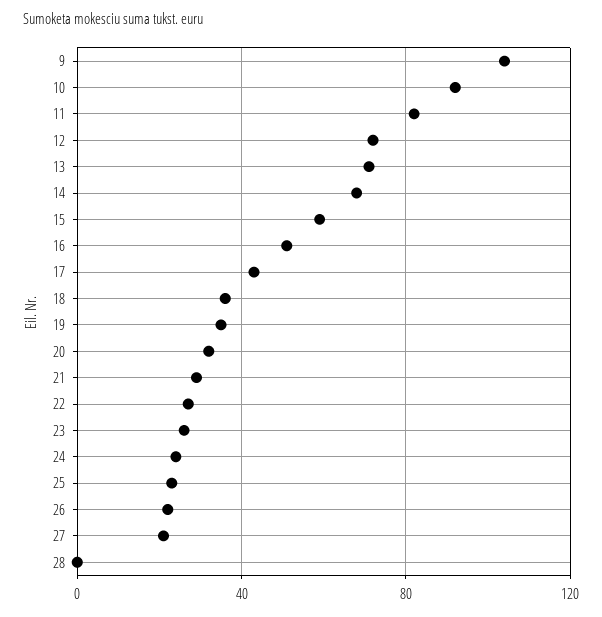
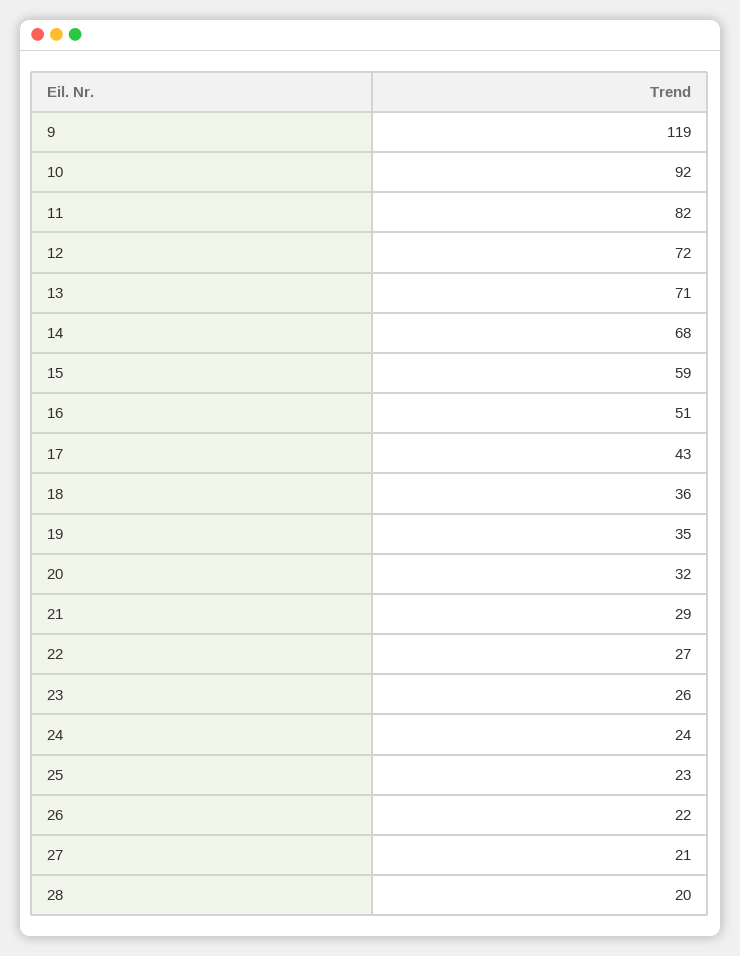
9: 105 -> 119
28: 0 -> 20

